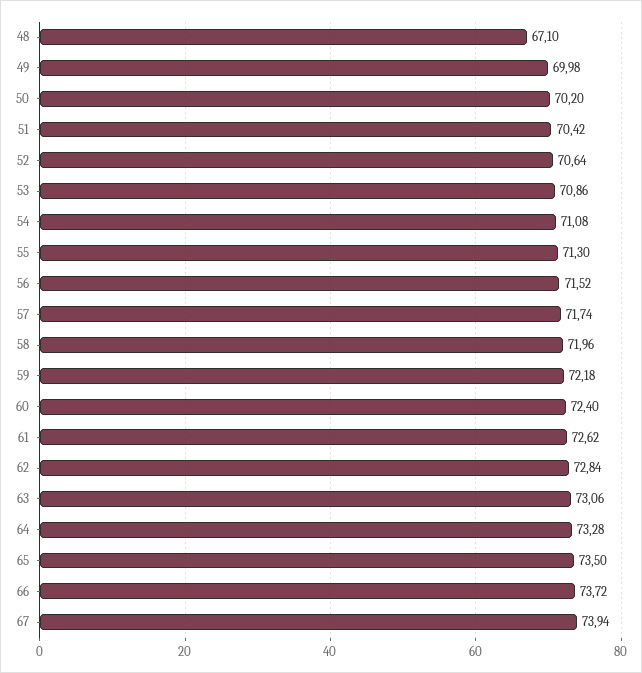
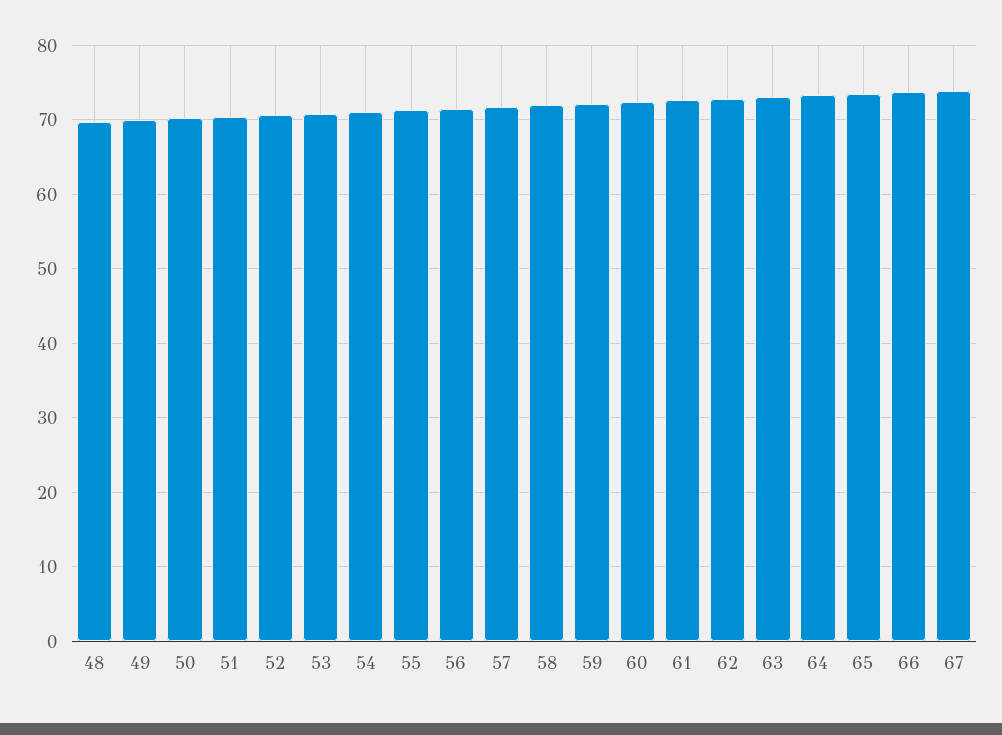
48: 67.1 -> 70

